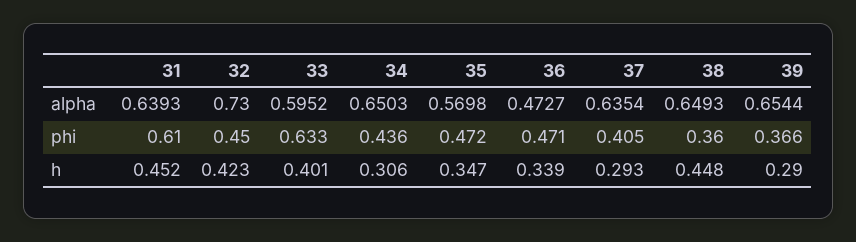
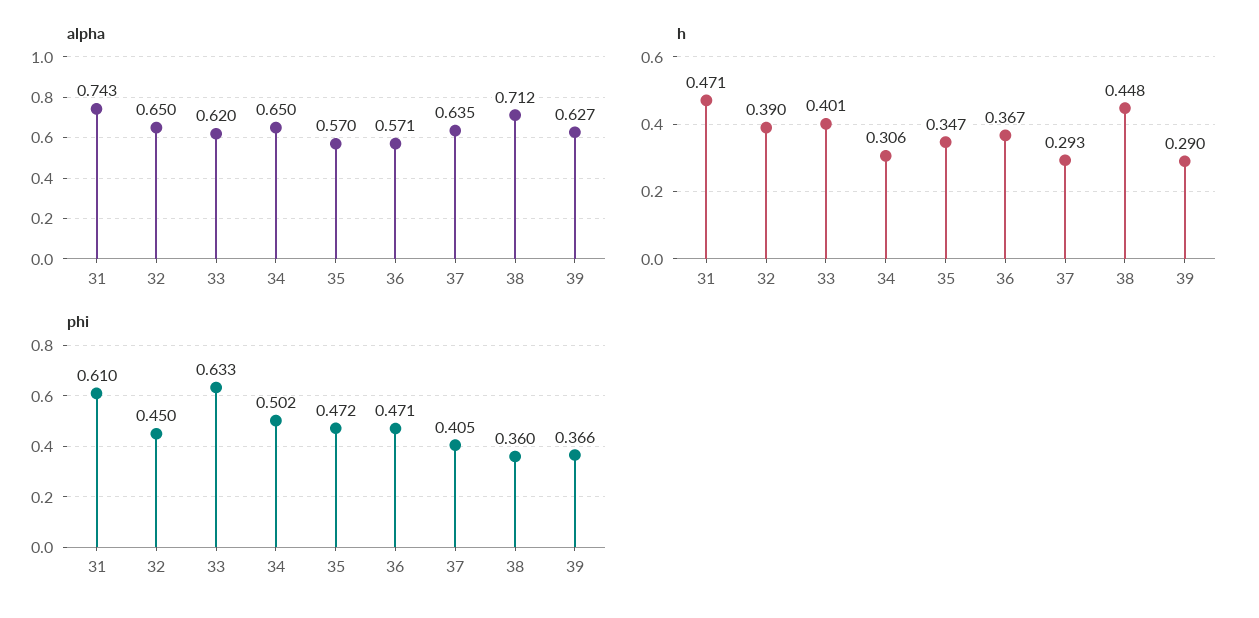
alpha, 31: 0.6393 -> 0.743
alpha, 32: 0.73 -> 0.65
alpha, 33: 0.5952 -> 0.62
alpha, 36: 0.4727 -> 0.571
alpha, 38: 0.6493 -> 0.712
alpha, 39: 0.6544 -> 0.627
phi, 34: 0.436 -> 0.502
h, 31: 0.452 -> 0.471
h, 32: 0.423 -> 0.39
h, 36: 0.339 -> 0.367

